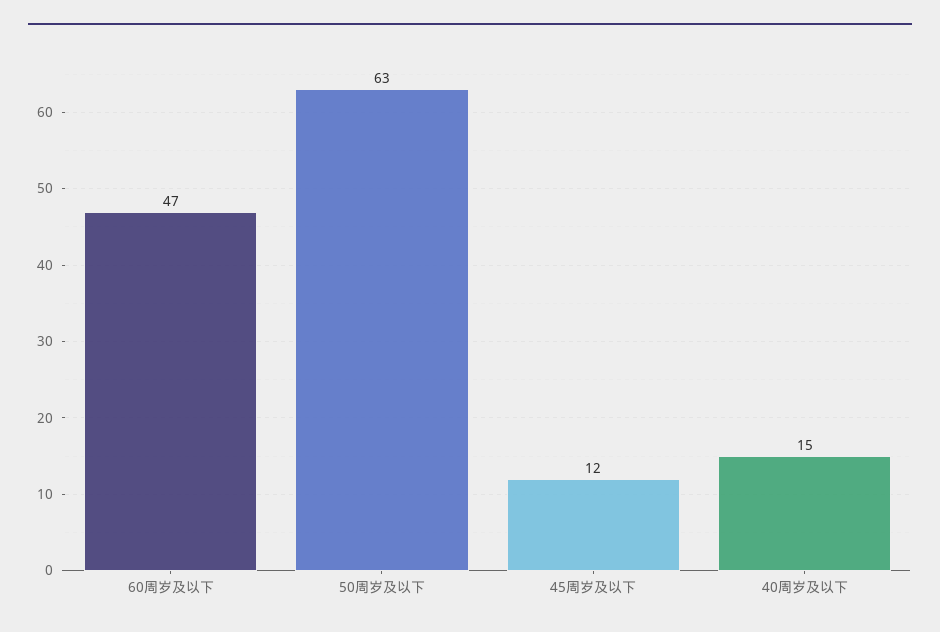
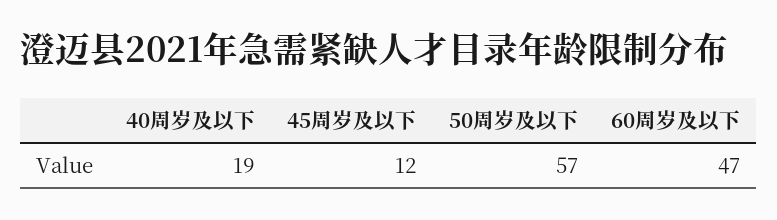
50周岁及以下: 63 -> 57
40周岁及以下: 15 -> 19

